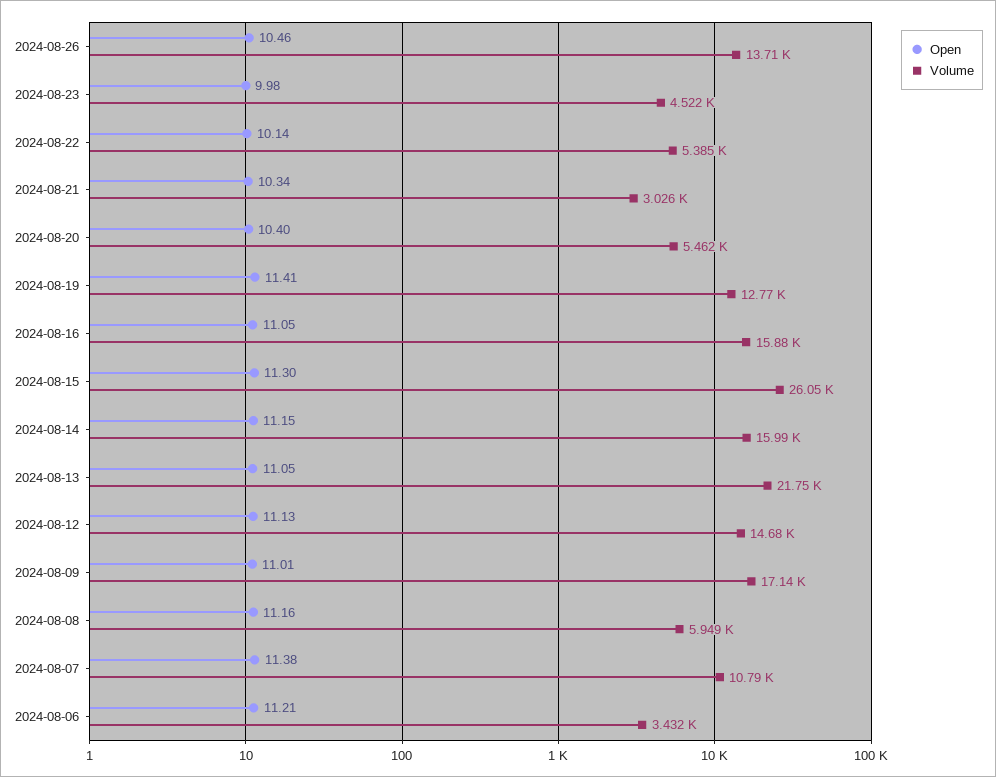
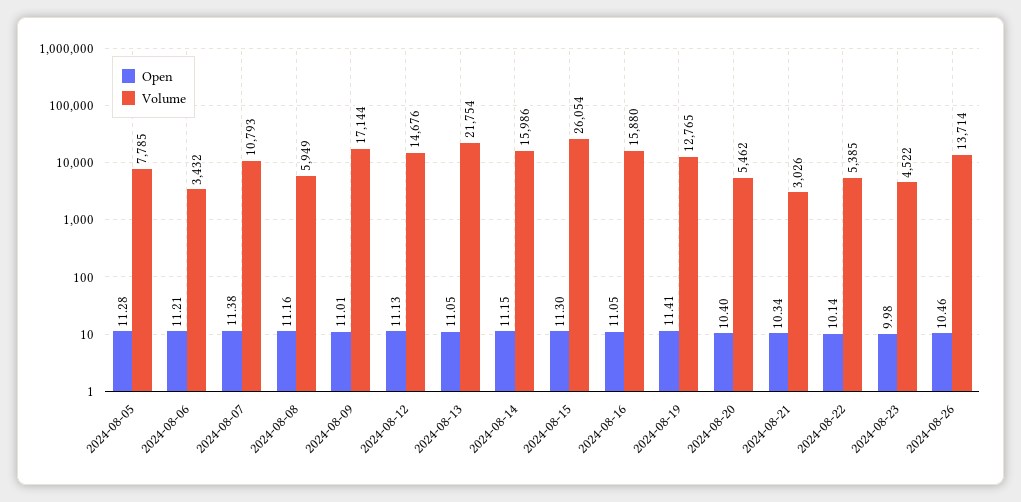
Open, 2024-08-05: none -> 11.28
Volume, 2024-08-05: none -> 7785

